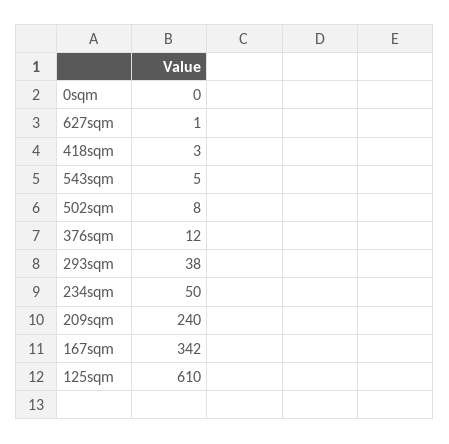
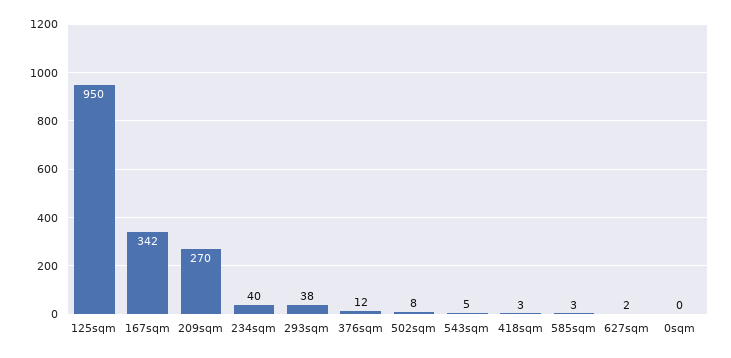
627sqm: 1 -> 2
234sqm: 50 -> 40
209sqm: 240 -> 270
125sqm: 610 -> 950
585sqm: none -> 3

